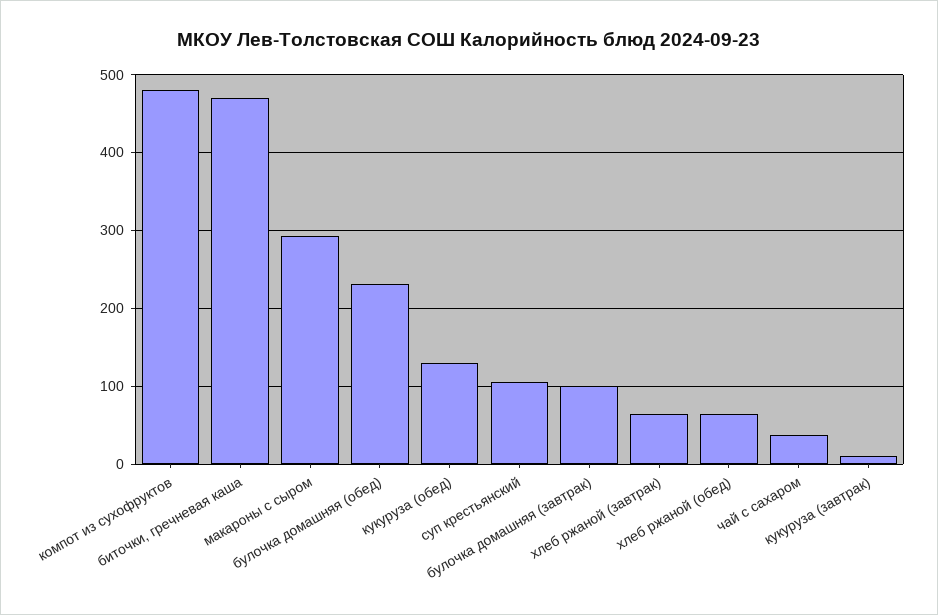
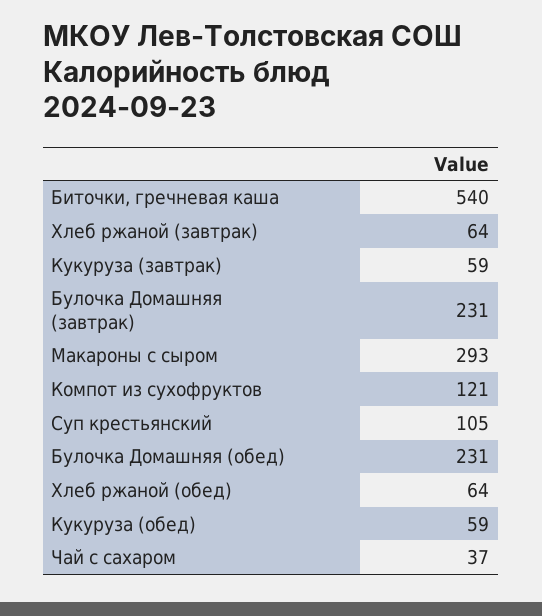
компот из сухофруктов: 480 -> 121
биточки, гречневая каша: 470 -> 540
кукуруза (обед): 130 -> 59
булочка домашняя (завтрак): 100 -> 231
кукуруза (завтрак): 10 -> 59

